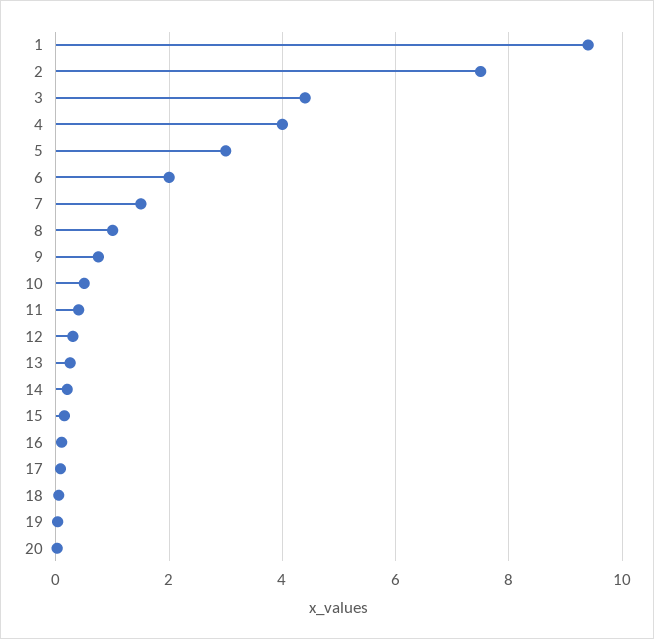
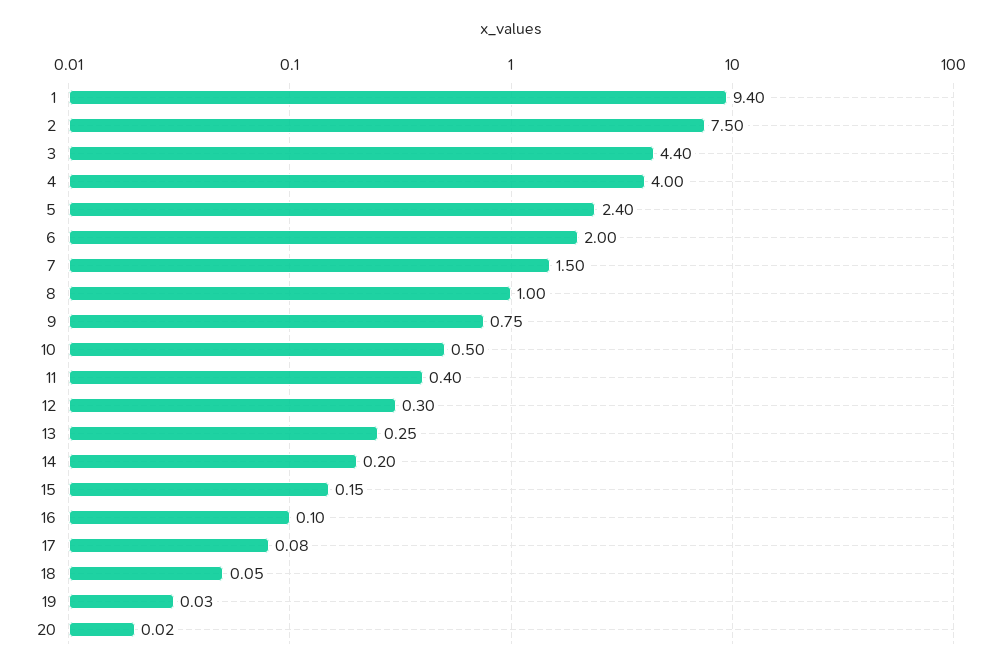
5: 3 -> 2.4

